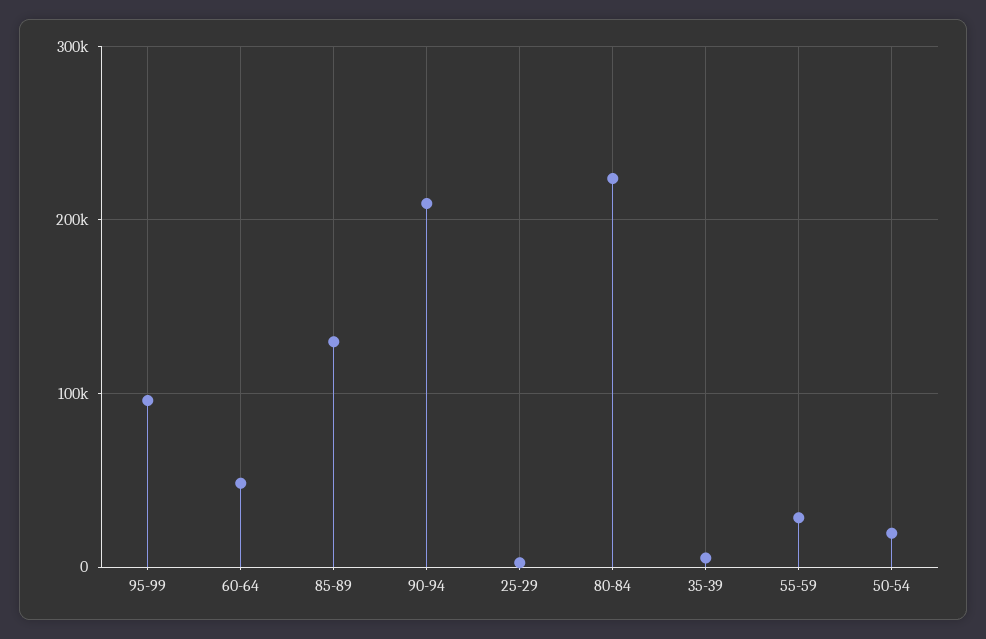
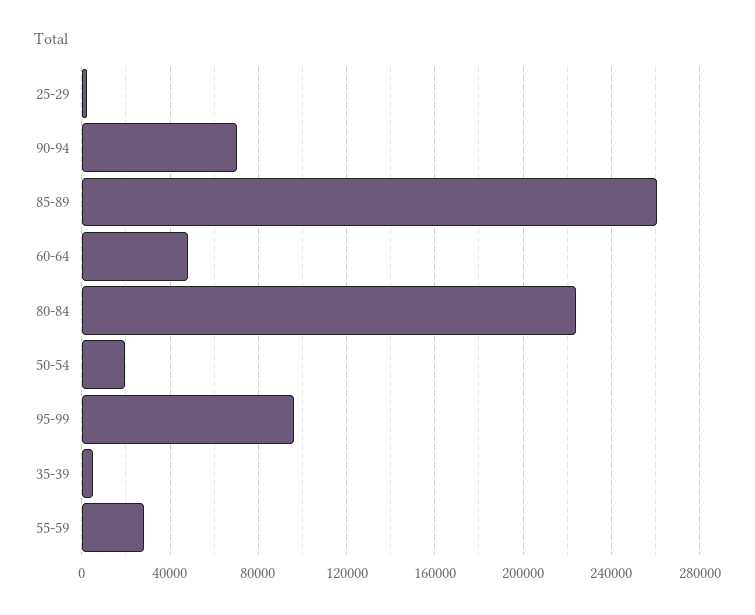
85-89: 130000 -> 260000
90-94: 210000 -> 70000

